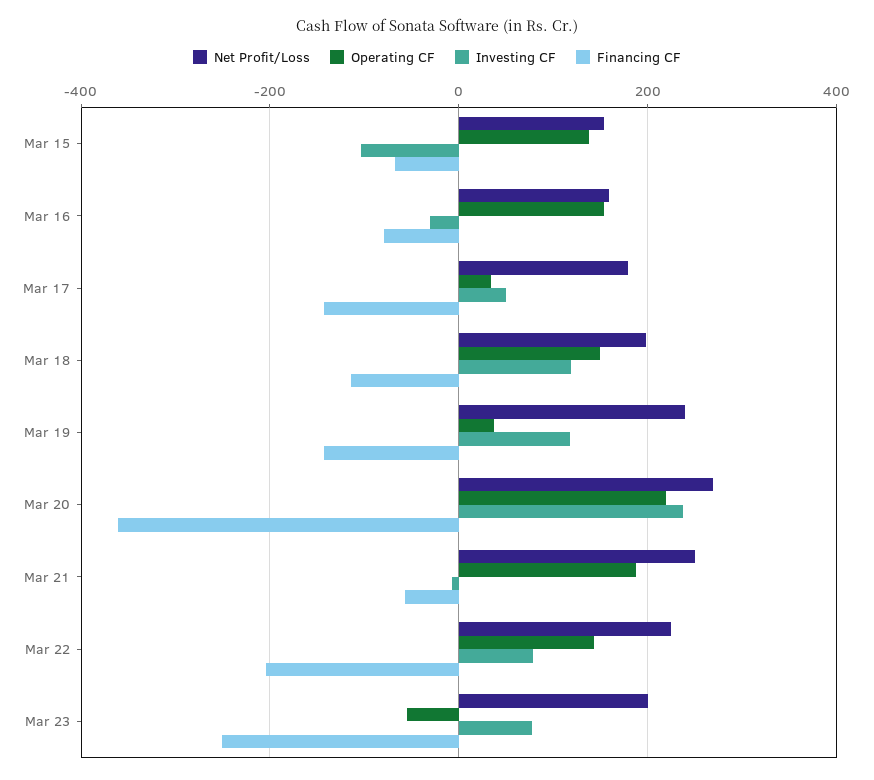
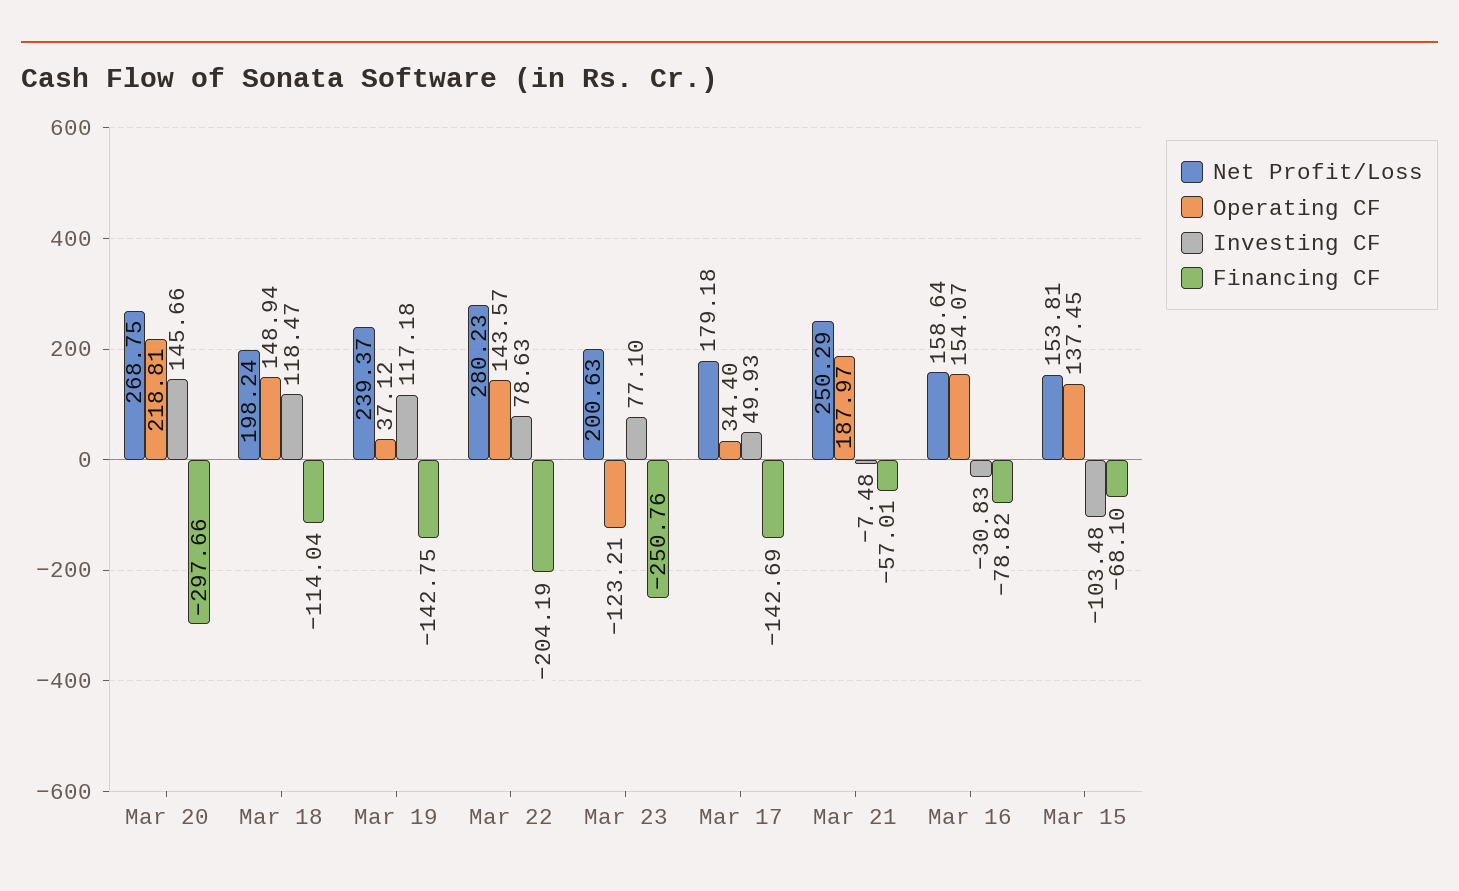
Investing CF, Mar 20: 240 -> 145.66
Financing CF, Mar 20: -360 -> -297.66
Net Profit/Loss, Mar 22: 220 -> 280.23
Operating CF, Mar 23: -60 -> -123.21

